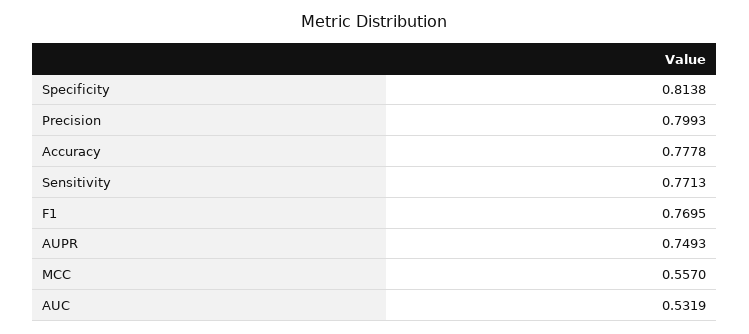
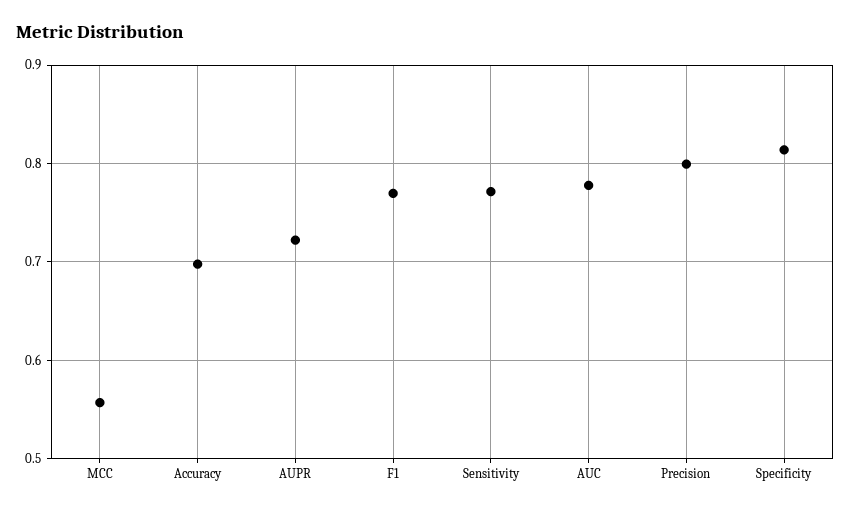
Accuracy: 0.7778 -> 0.7
AUPR: 0.7493 -> 0.72
AUC: 0.5319 -> 0.78

